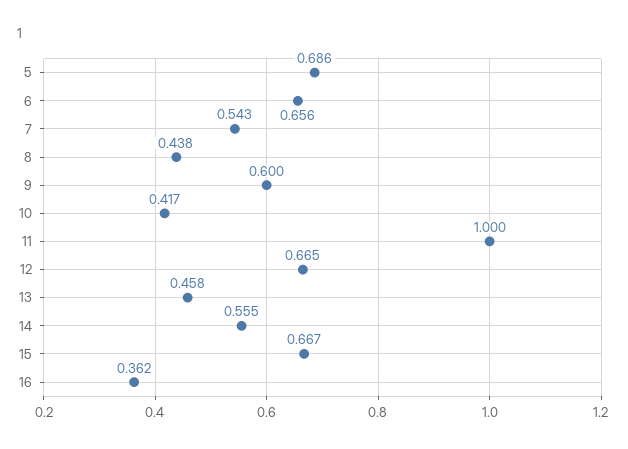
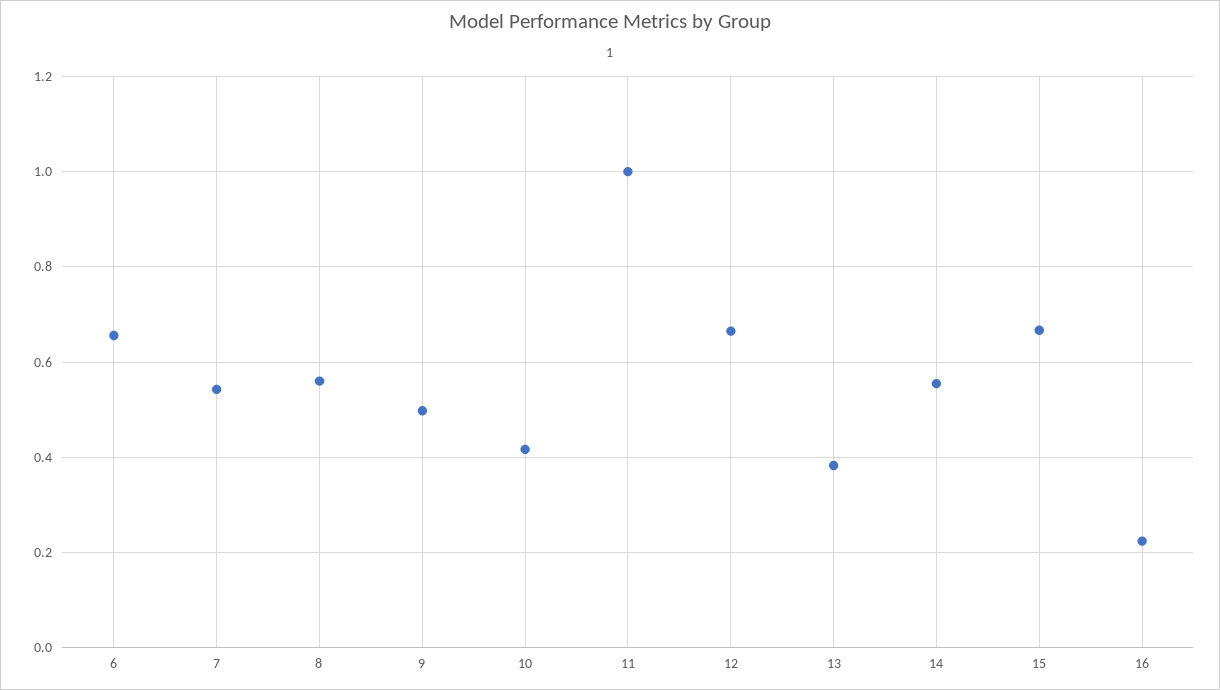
5: 0.686 -> none
8: 0.438 -> 0.56
9: 0.6 -> 0.5
13: 0.458 -> 0.38
16: 0.362 -> 0.22

